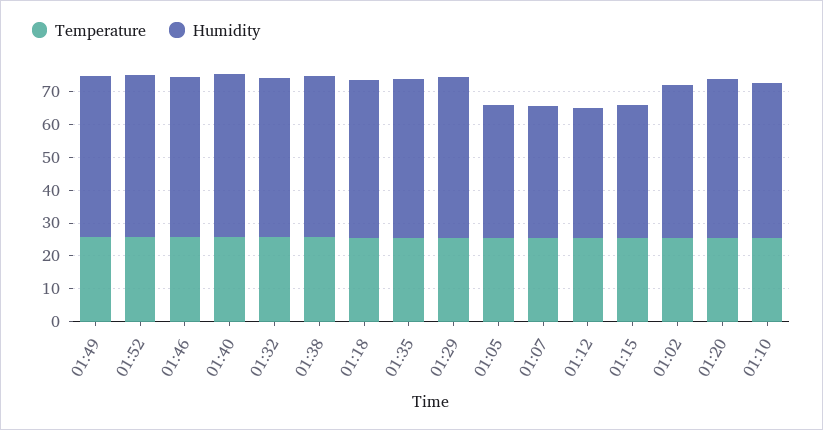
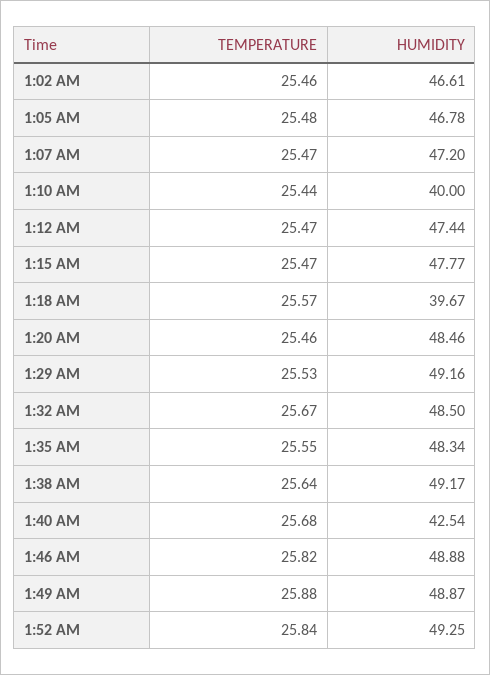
Humidity, 01:40: 50 -> 42.54
Humidity, 01:18: 47.5 -> 39.67
Humidity, 01:05: 40 -> 46.78
Humidity, 01:07: 40 -> 47.2
Humidity, 01:12: 40 -> 47.44
Humidity, 01:15: 40 -> 47.77
Humidity, 01:10: 47.5 -> 40

